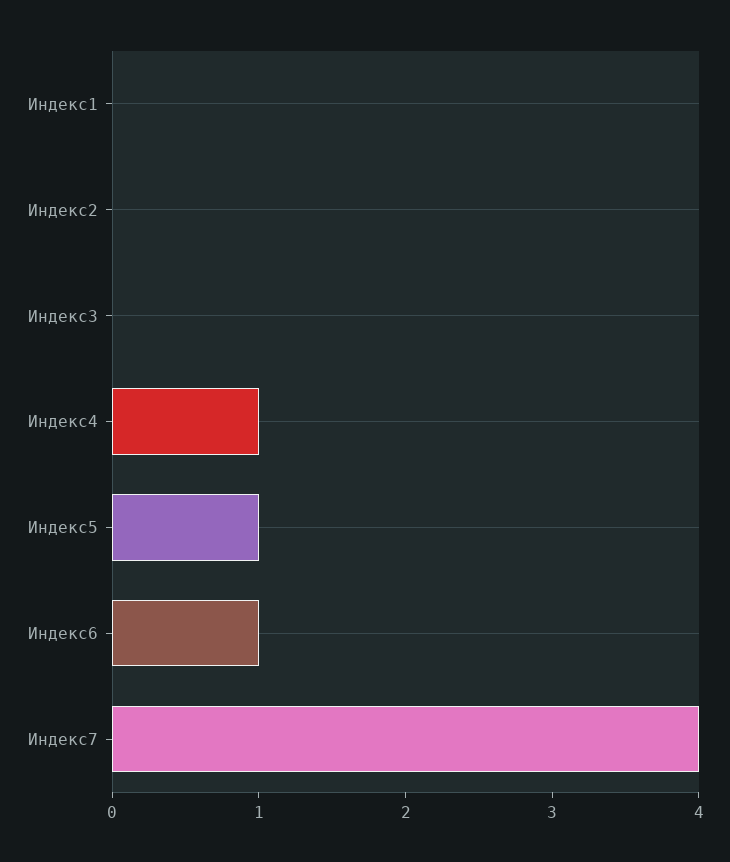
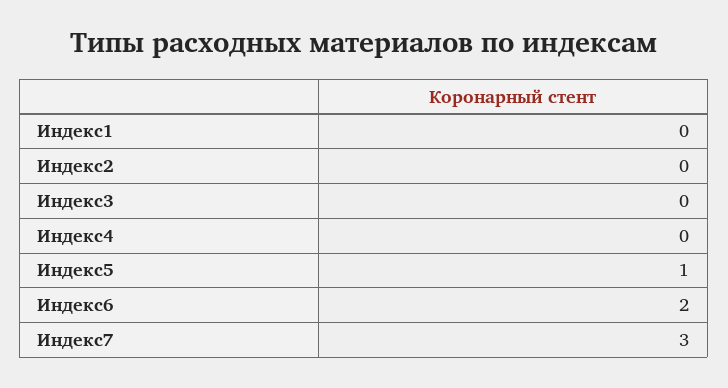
Индекс4: 1 -> 0
Индекс6: 1 -> 2
Индекс7: 4 -> 3

